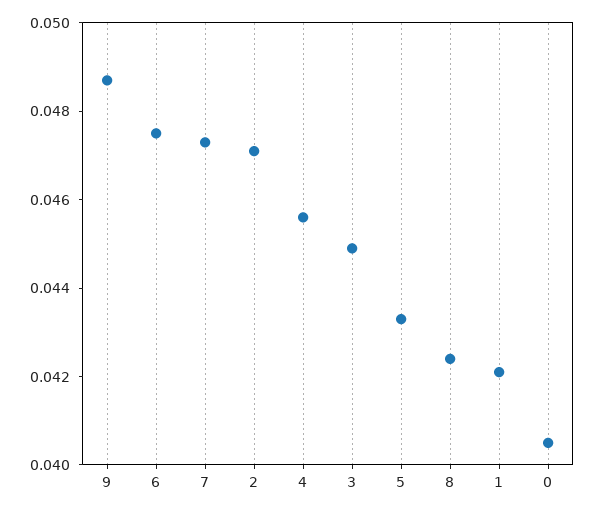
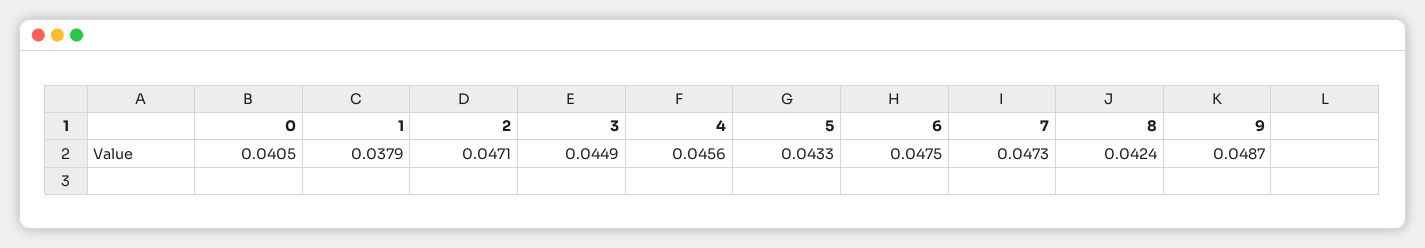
1: 0.042 -> 0.0379

